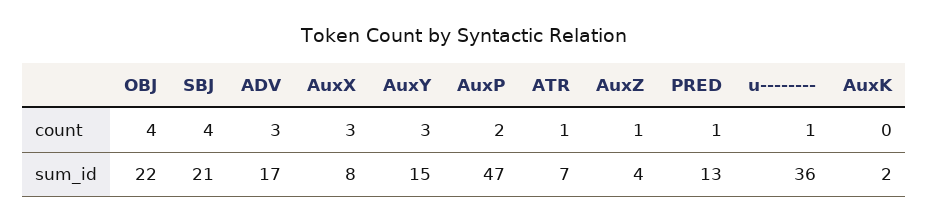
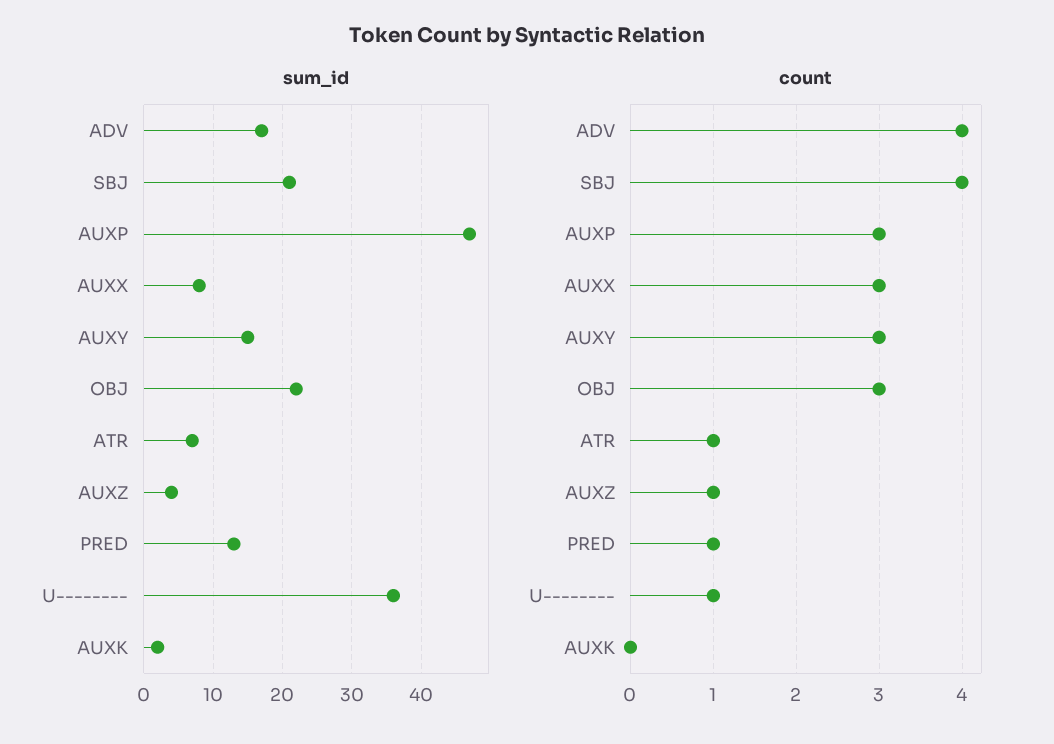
count, OBJ: 4 -> 3
count, ADV: 3 -> 4
count, AuxP: 2 -> 3

